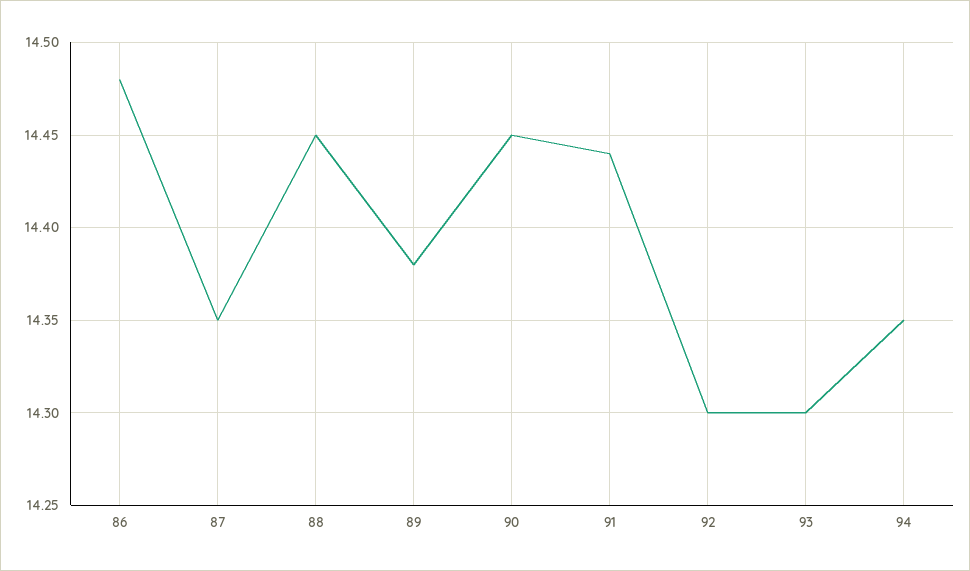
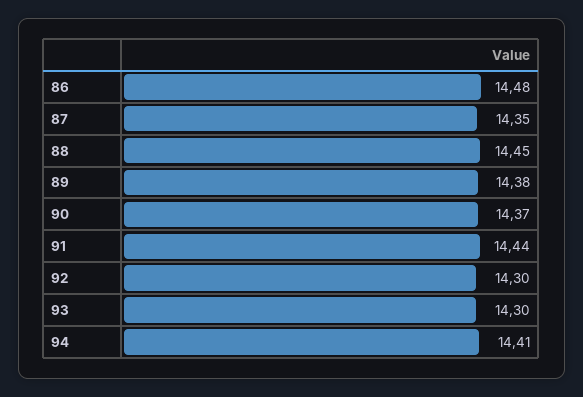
90: 14.45 -> 14.37
94: 14.35 -> 14.41

